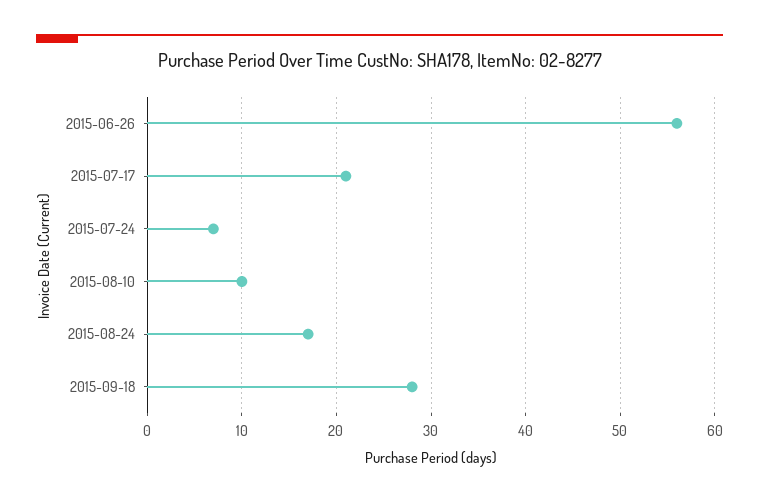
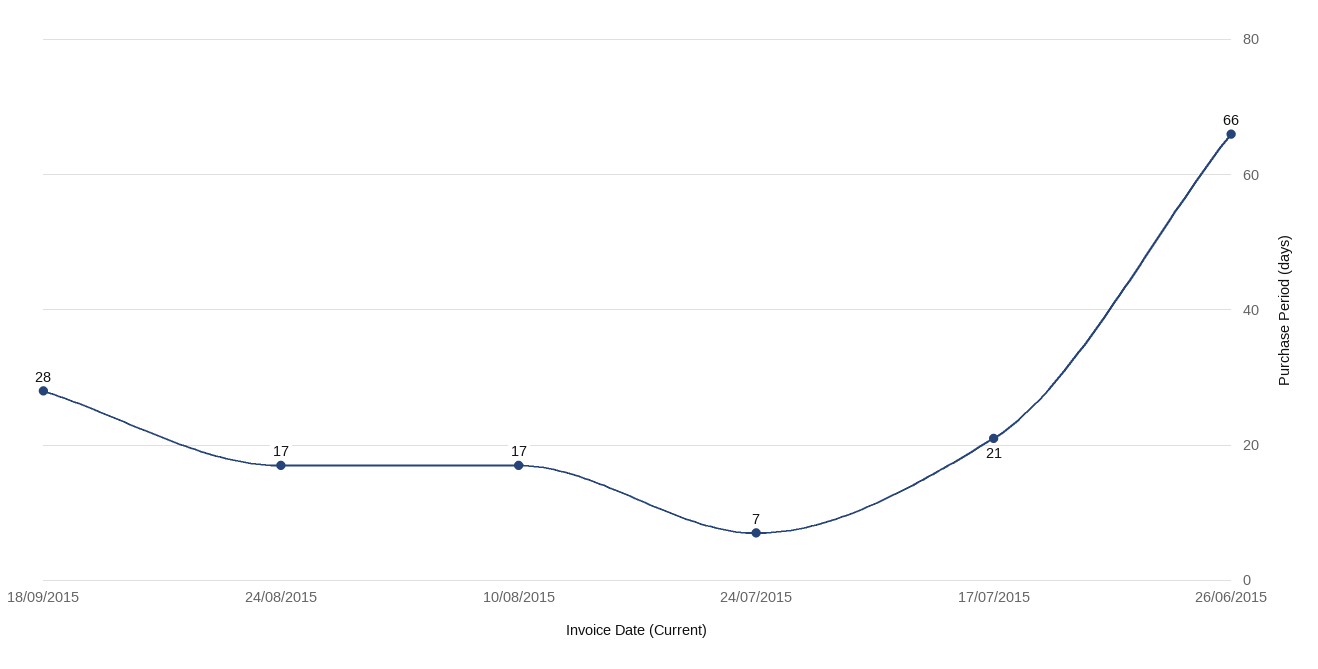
2015-06-26: 56 -> 66
2015-08-10: 10 -> 17

